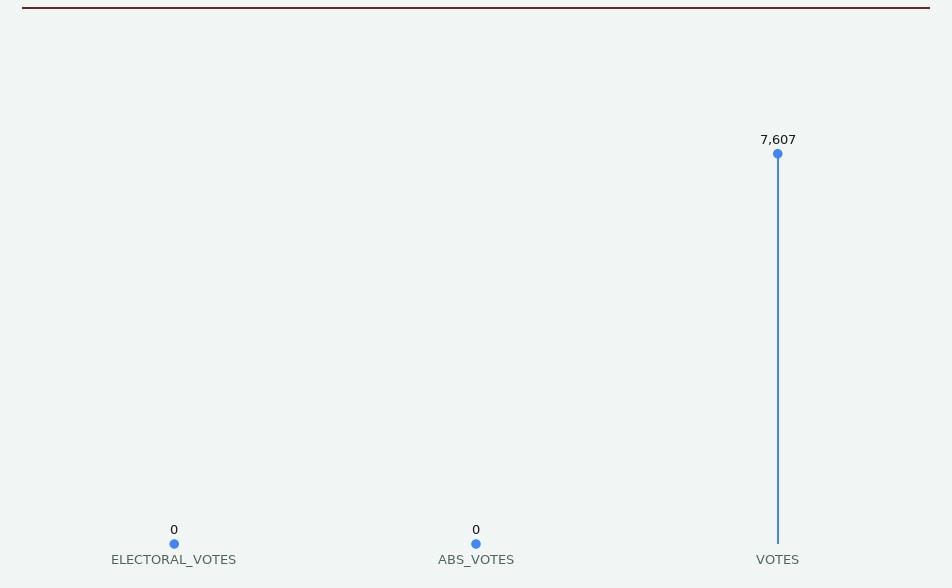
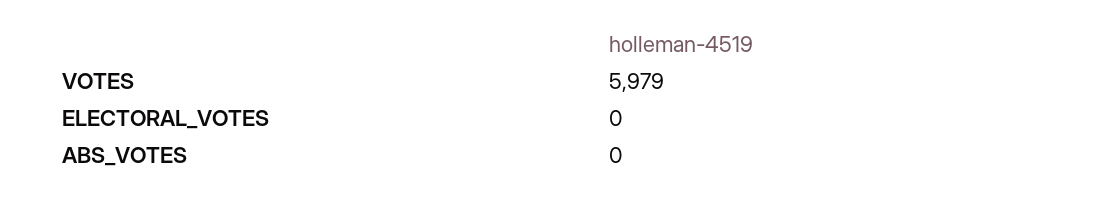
VOTES: 7607 -> 5979

